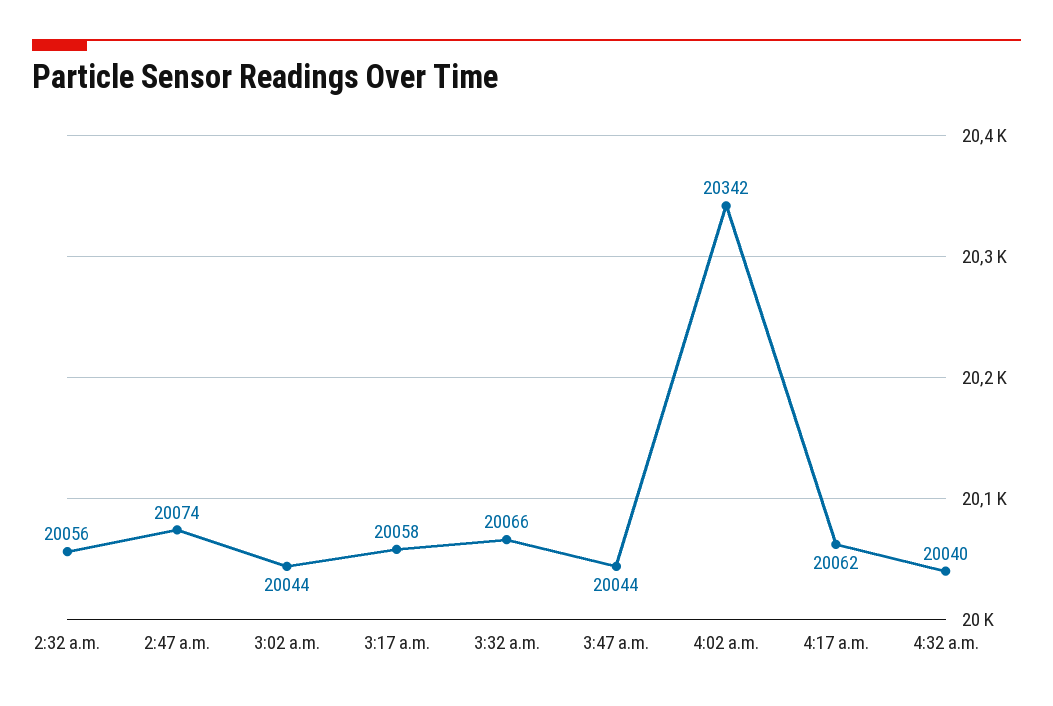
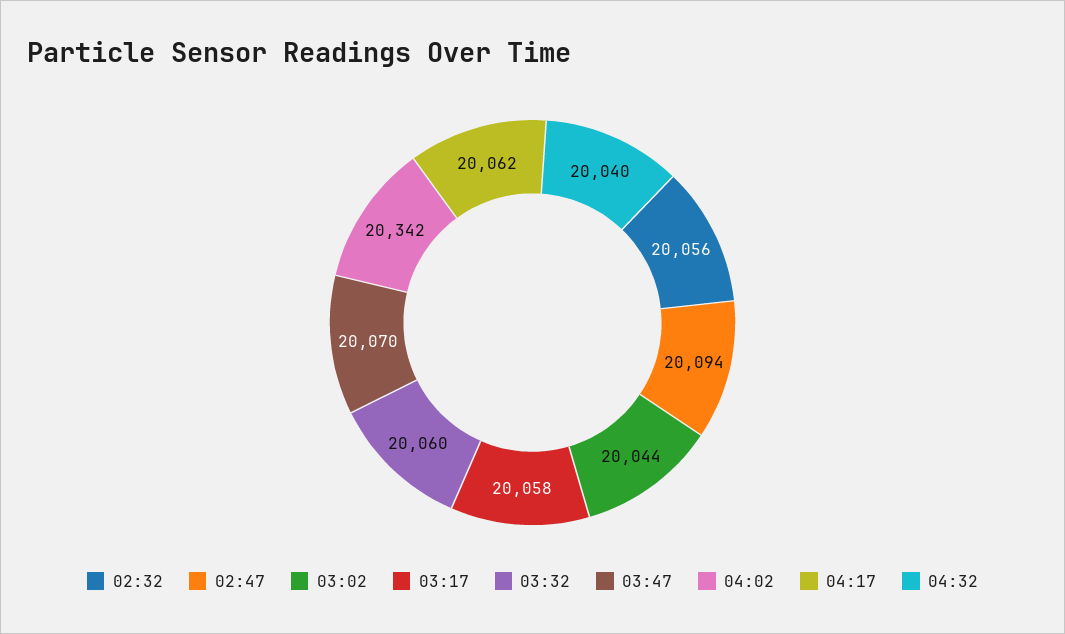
2:47 a.m.: 20074 -> 20094
3:32 a.m.: 20066 -> 20060
3:47 a.m.: 20044 -> 20070

